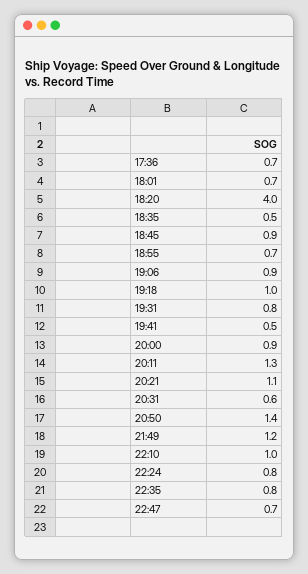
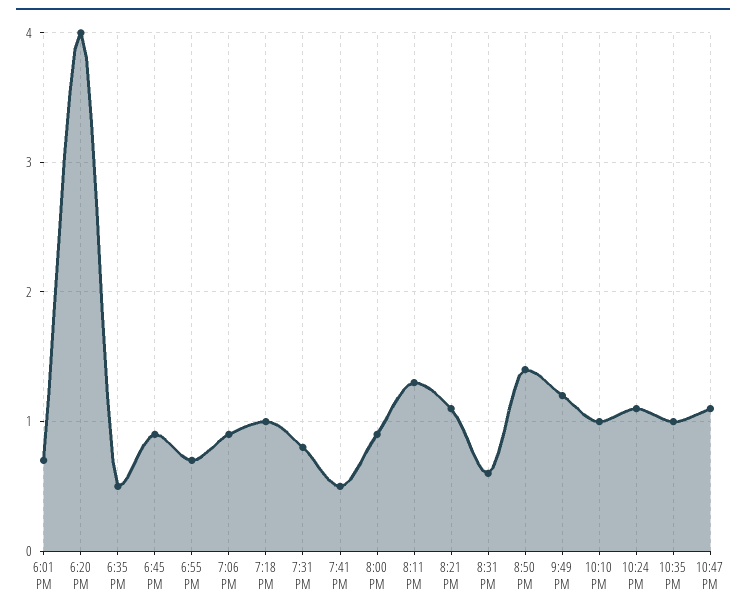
17:36: 0.7 -> none
22:24: 0.8 -> 1.1
22:35: 0.8 -> 1
22:47: 0.7 -> 1.1

